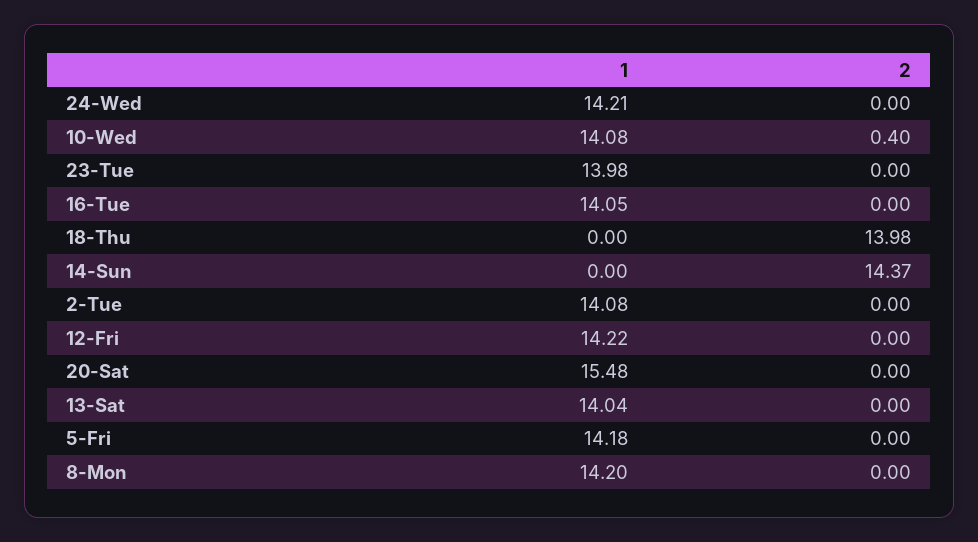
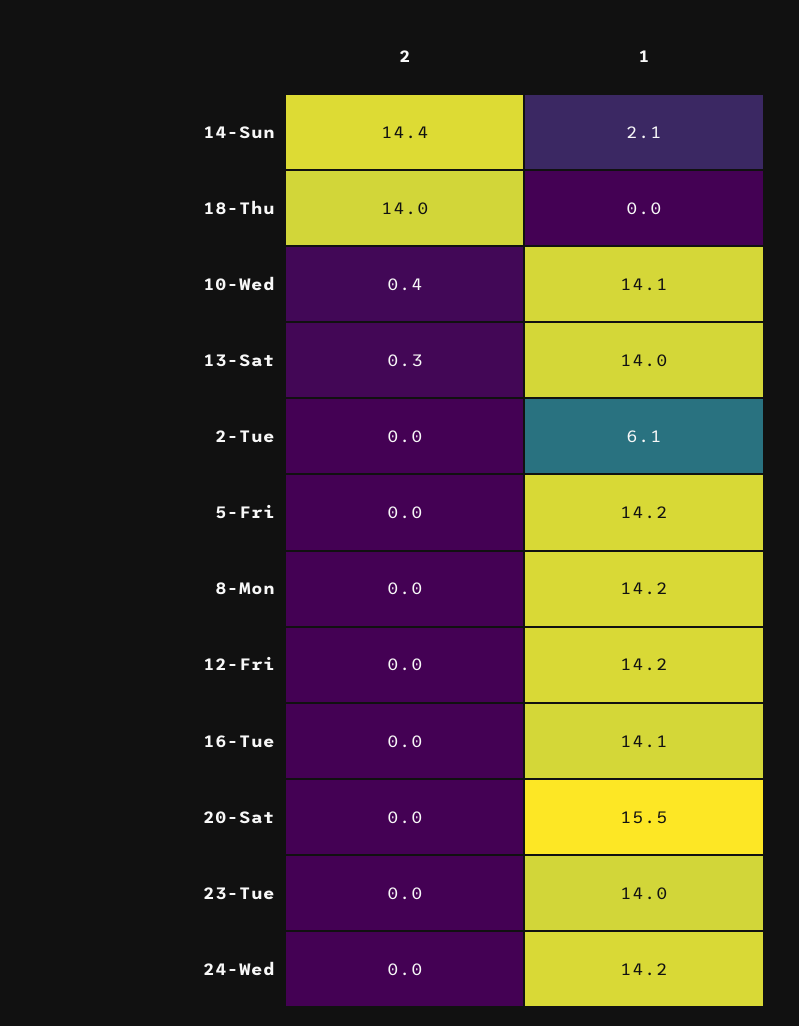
1, 14-Sun: 0 -> 2.1
1, 2-Tue: 14.08 -> 6.1
2, 13-Sat: 0 -> 0.3

